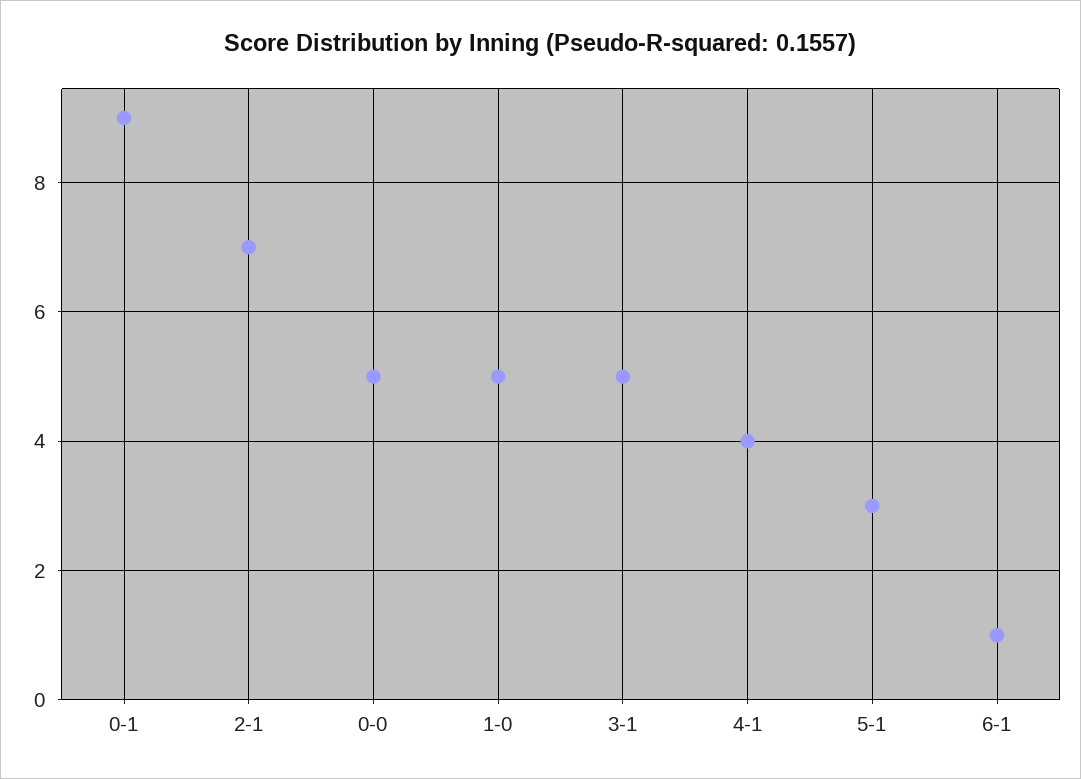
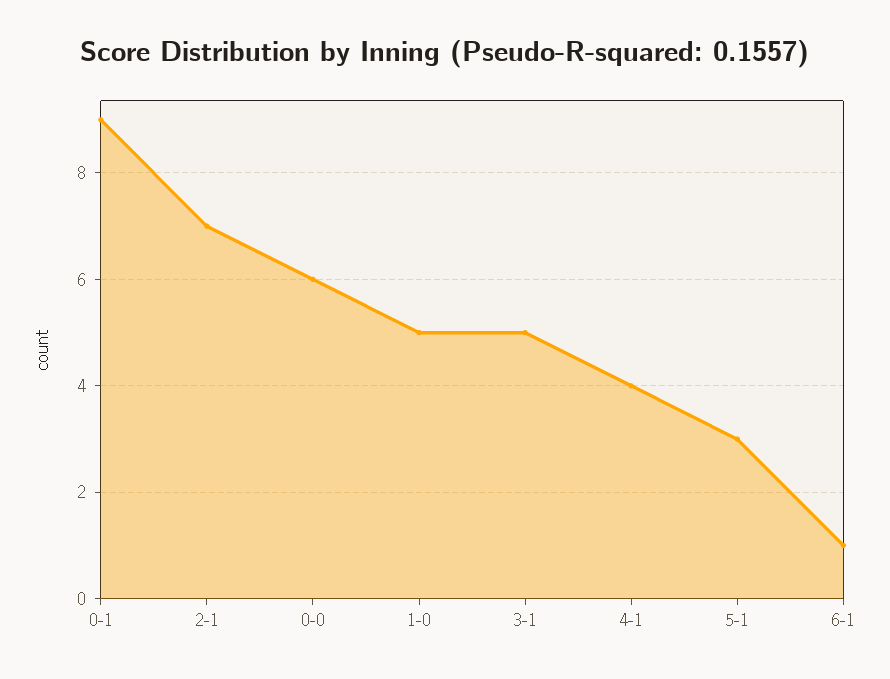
0-0: 5 -> 6

